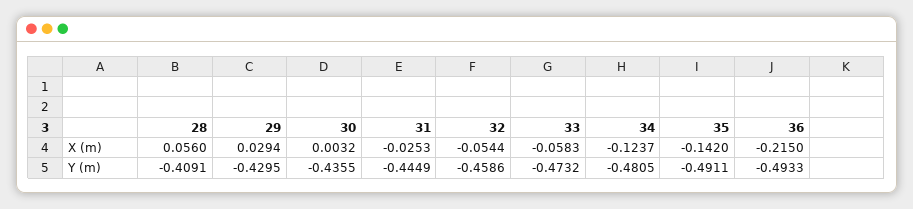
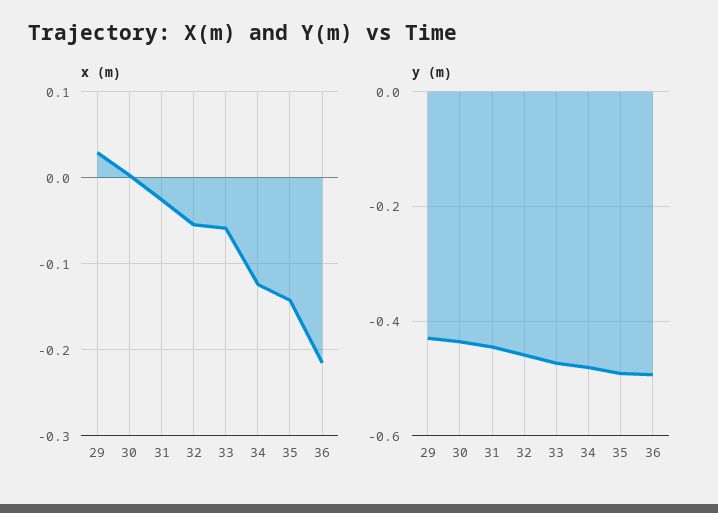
X (m), 28: 0.056 -> none
Y (m), 28: -0.4091 -> none

